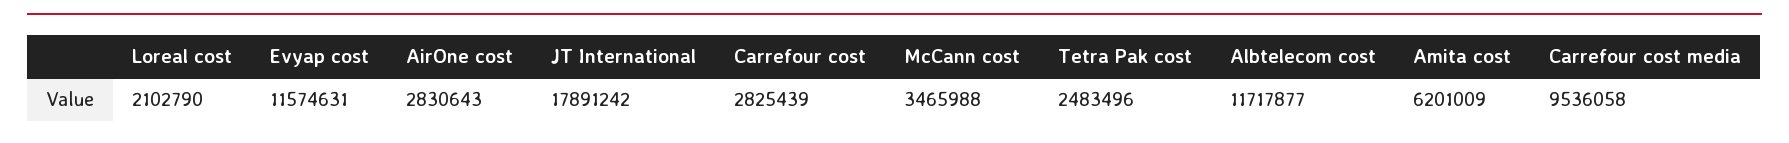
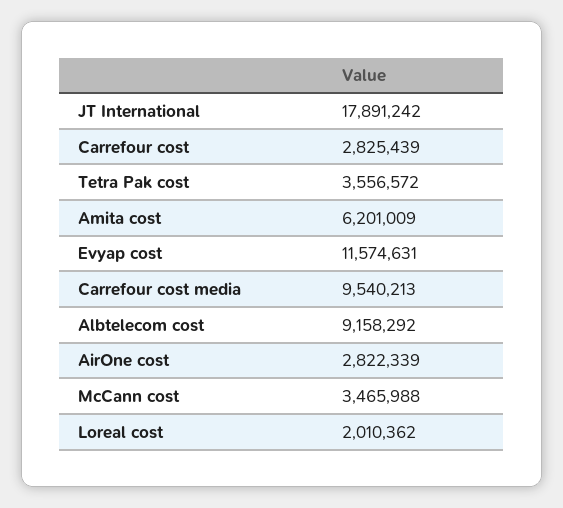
Loreal cost: 2102790 -> 2010362
AirOne cost: 2830643 -> 2822339
Tetra Pak cost: 2483496 -> 3556572
Albtelecom cost: 11717877 -> 9158292
Carrefour cost media: 9536058 -> 9540213

